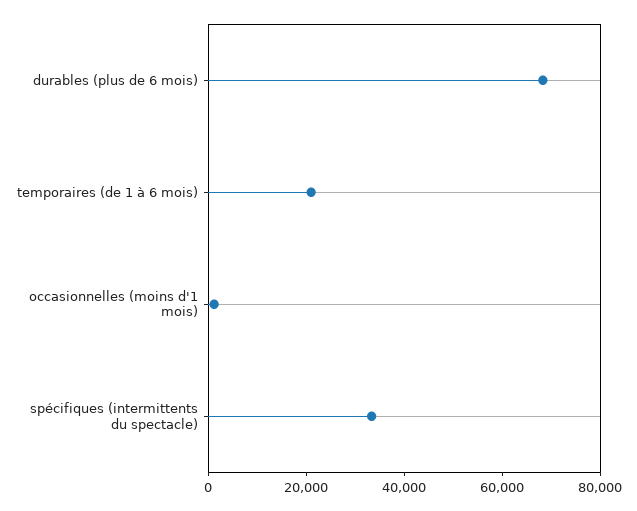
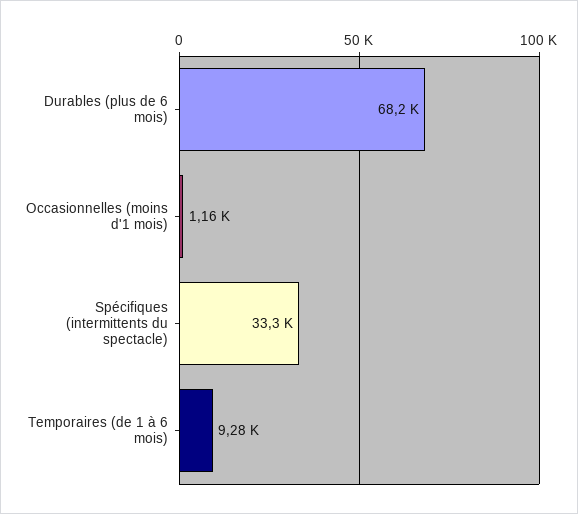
temporaires (de 1 à 6 mois): 20000 -> 9280

